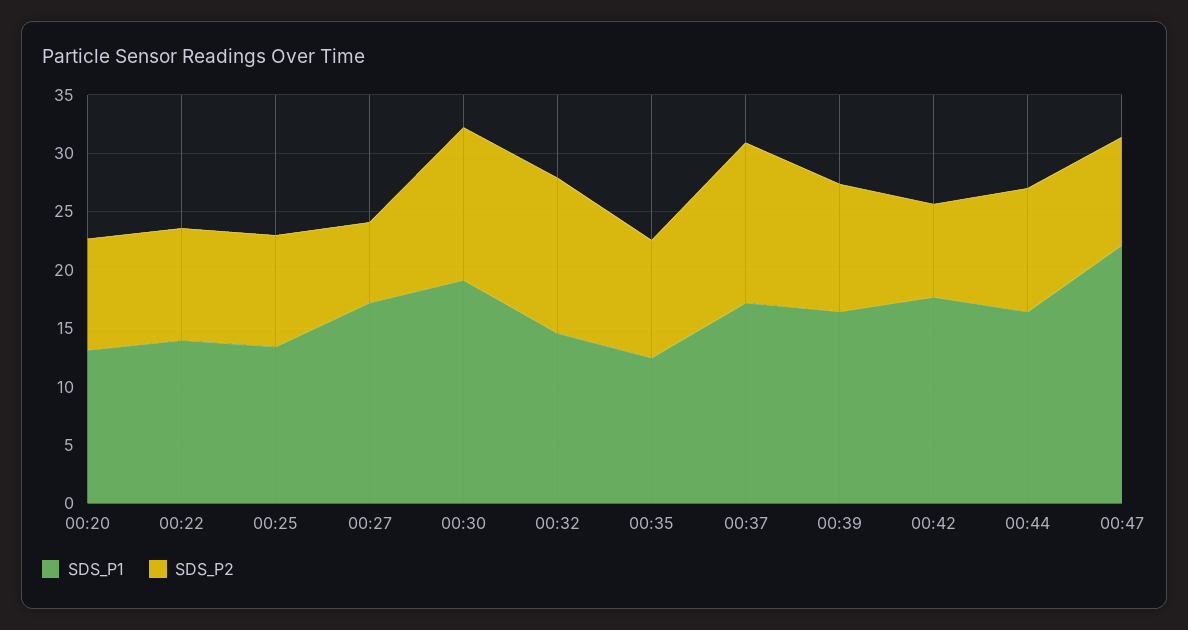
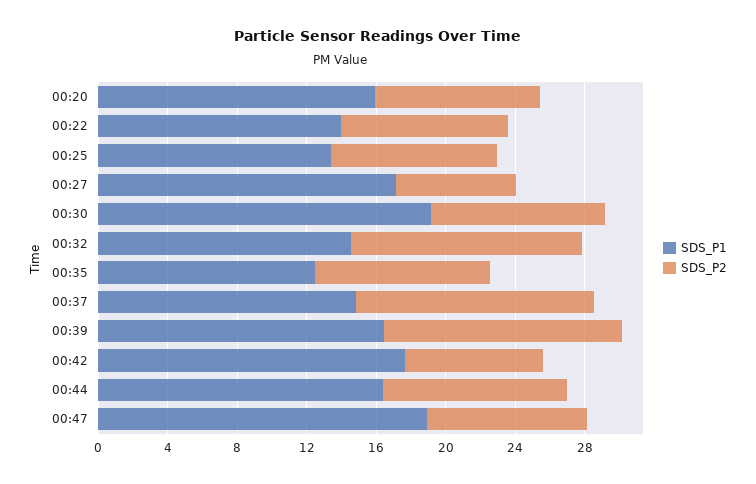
SDS_P1, 00:20: 13 -> 16
SDS_P2, 00:30: 13 -> 10
SDS_P1, 00:37: 17 -> 15
SDS_P2, 00:39: 11 -> 14
SDS_P1, 00:47: 22 -> 19

